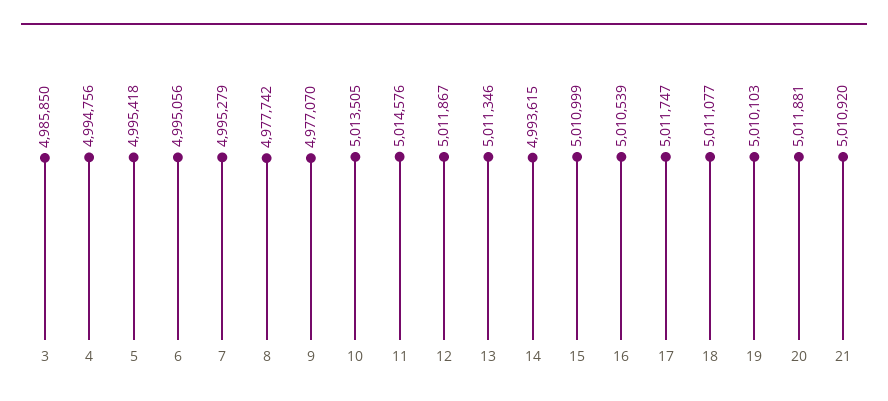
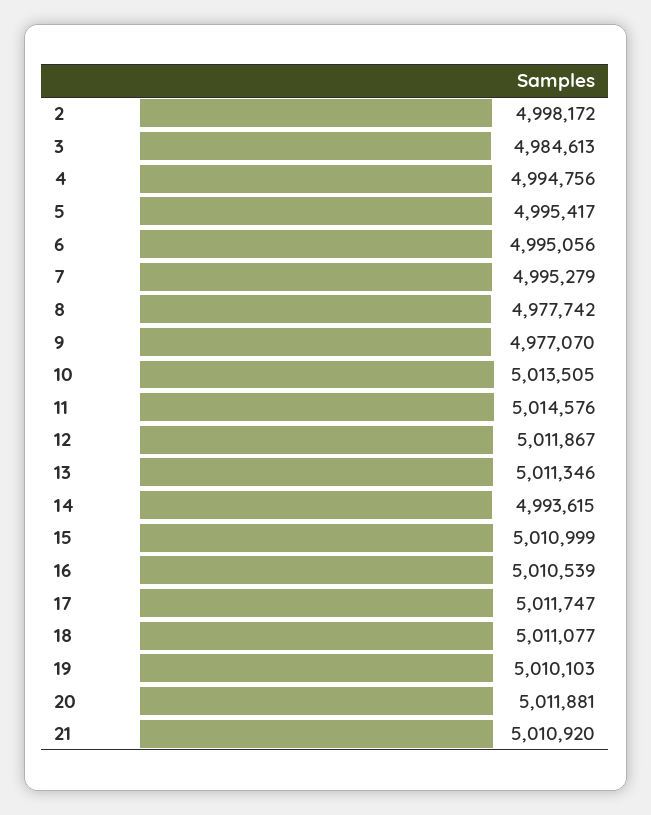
3: 4985850 -> 4984613
5: 4995418 -> 4995417
2: none -> 4998172

